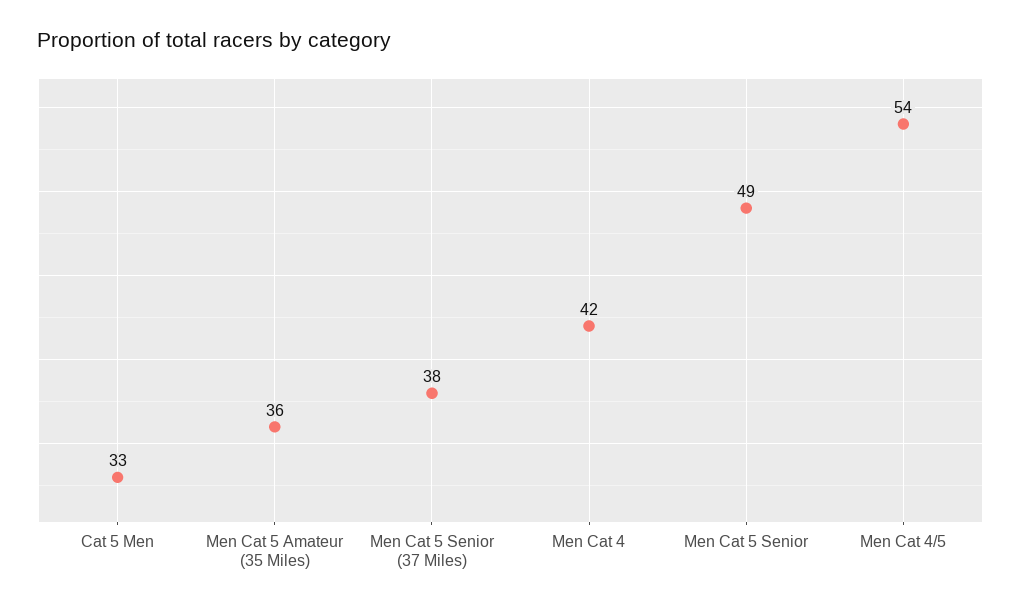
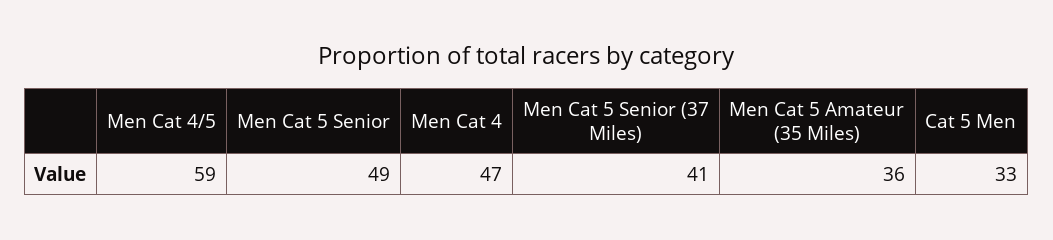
Men Cat 5 Senior (37 Miles): 38 -> 41
Men Cat 4: 42 -> 47
Men Cat 4/5: 54 -> 59

